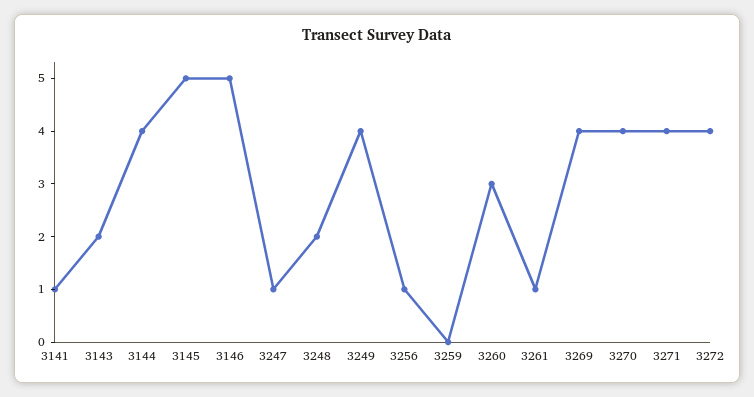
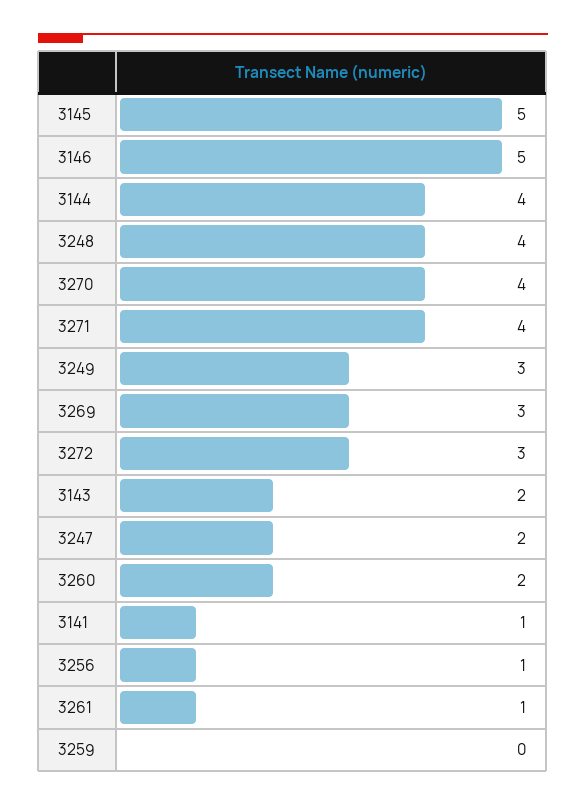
3247: 1 -> 2
3248: 2 -> 4
3249: 4 -> 3
3260: 3 -> 2
3269: 4 -> 3
3272: 4 -> 3

